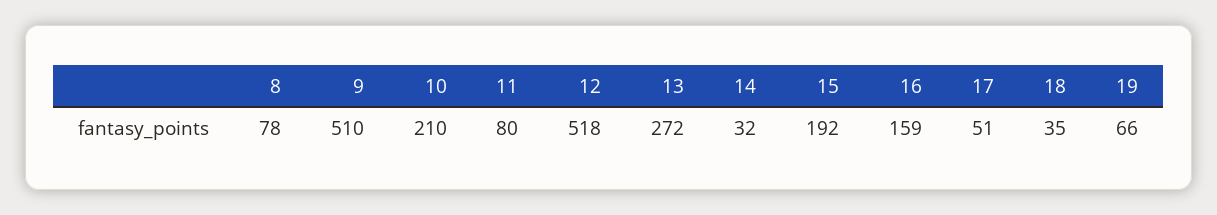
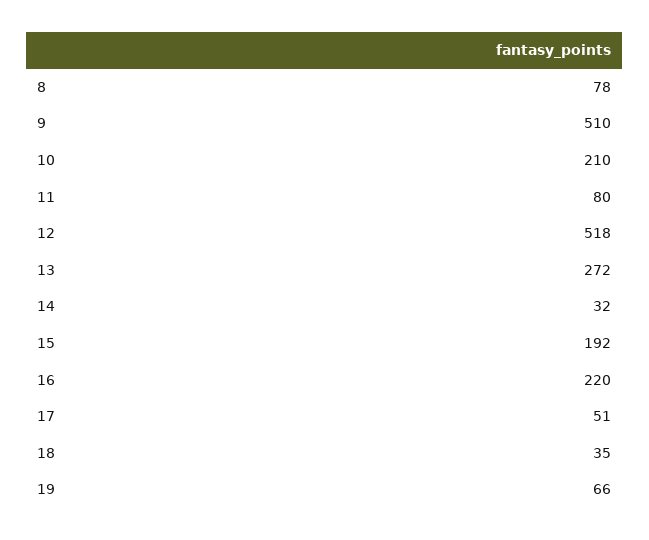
16: 159 -> 220

